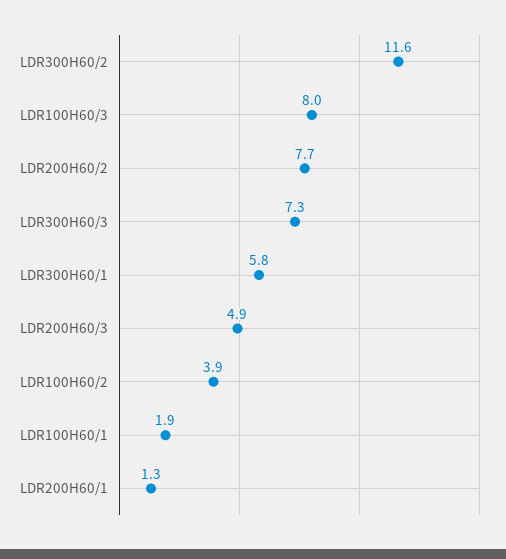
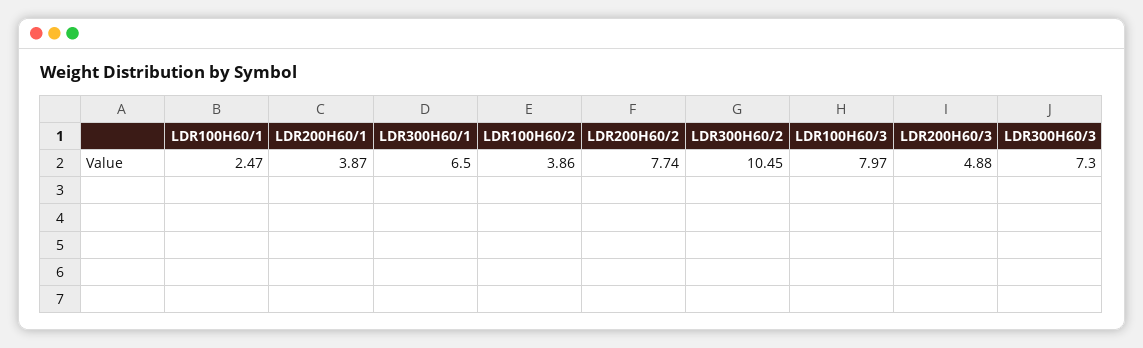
LDR300H60/2: 11.6 -> 10.45
LDR300H60/1: 5.8 -> 6.5
LDR100H60/1: 1.9 -> 2.47
LDR200H60/1: 1.3 -> 3.87

